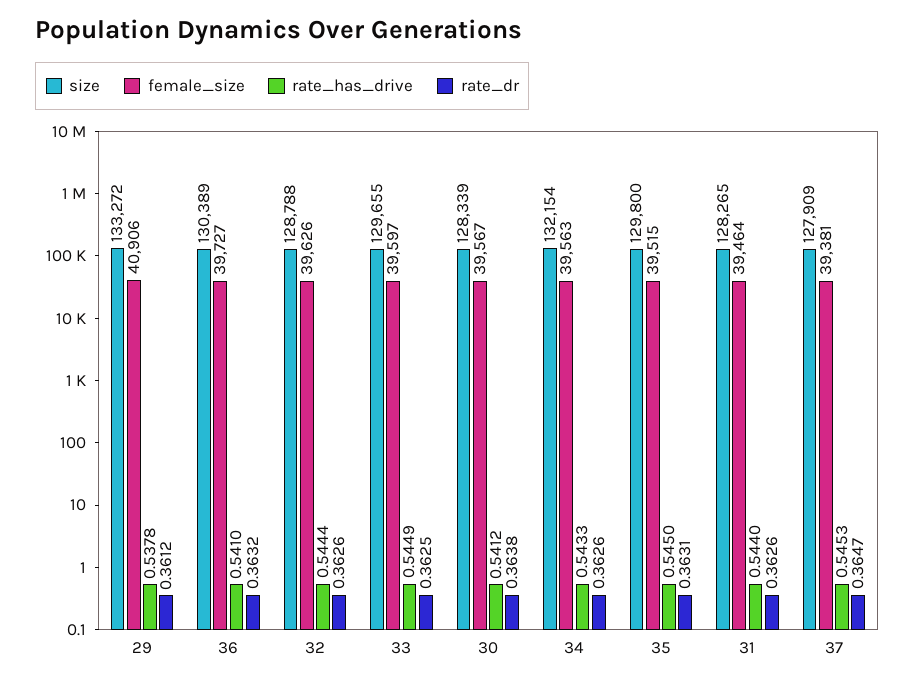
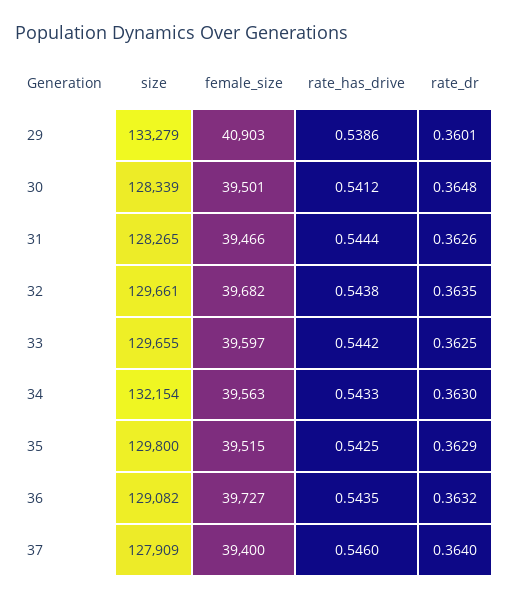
size, 29: 133272 -> 133279
female_size, 29: 40906 -> 40903
rate_has_drive, 29: 0.5378 -> 0.5386
rate_dr, 29: 0.3612 -> 0.3601
size, 36: 130389 -> 129082
rate_has_drive, 36: 0.541 -> 0.5435
size, 32: 128788 -> 129661
female_size, 32: 39626 -> 39682
rate_has_drive, 32: 0.5444 -> 0.5438
rate_dr, 32: 0.3626 -> 0.3635
rate_has_drive, 33: 0.5449 -> 0.5442
female_size, 30: 39567 -> 39501
rate_dr, 30: 0.3638 -> 0.3648
rate_dr, 34: 0.3626 -> 0.363
rate_has_drive, 35: 0.545 -> 0.5425
rate_dr, 35: 0.3631 -> 0.3629
female_size, 31: 39464 -> 39466
rate_has_drive, 31: 0.544 -> 0.5444
female_size, 37: 39381 -> 39400
rate_has_drive, 37: 0.5453 -> 0.546
rate_dr, 37: 0.3647 -> 0.364

